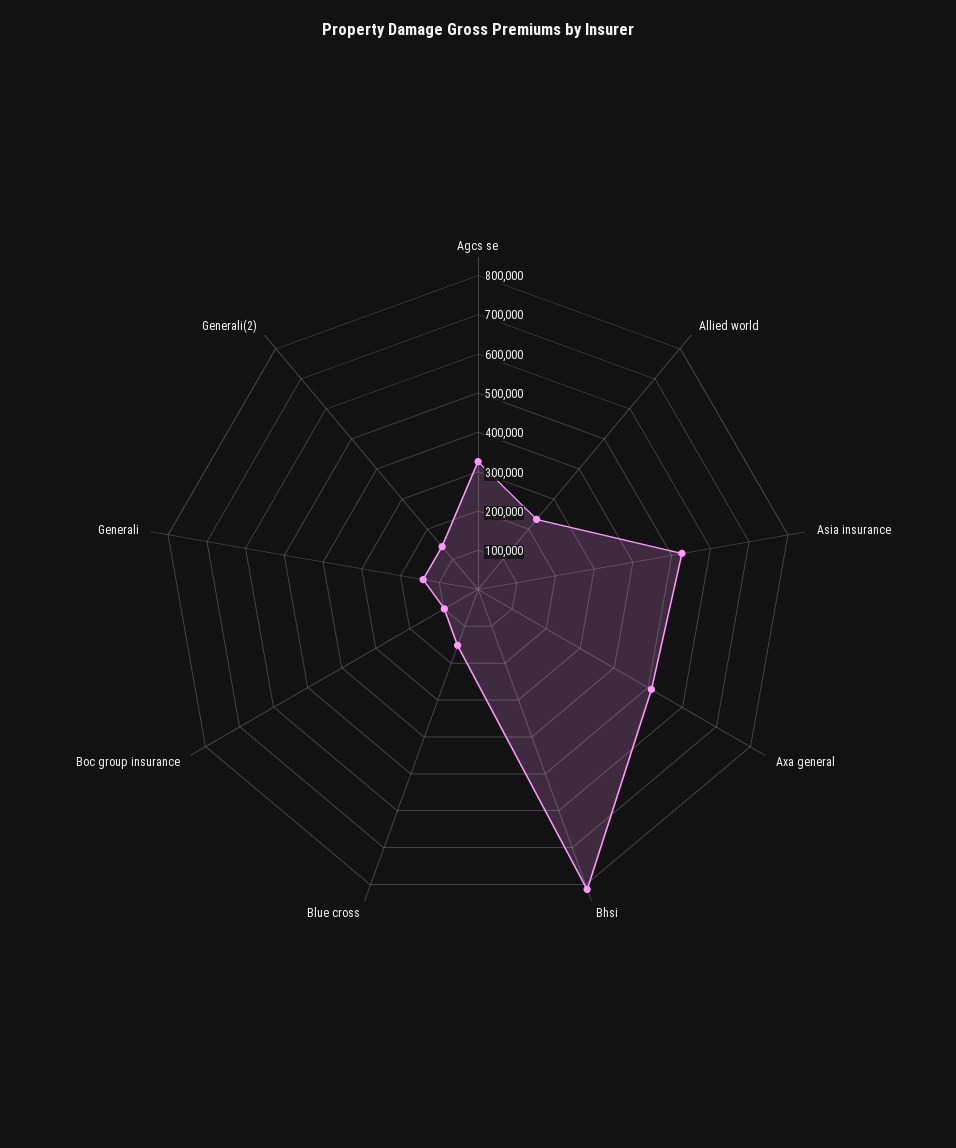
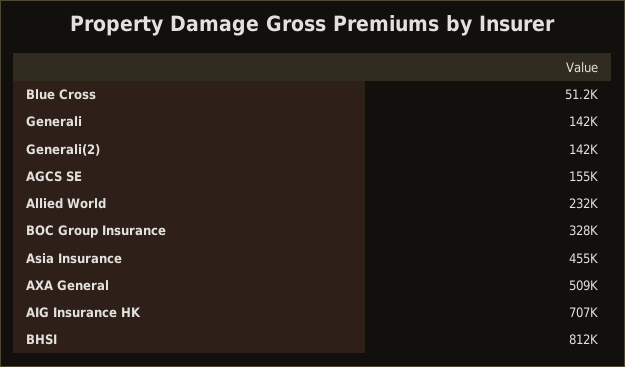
Agcs se: 325000 -> 155000
Asia insurance: 525000 -> 455000
Blue cross: 150000 -> 51200
Boc group insurance: 100000 -> 328000
AIG Insurance HK: none -> 707000

